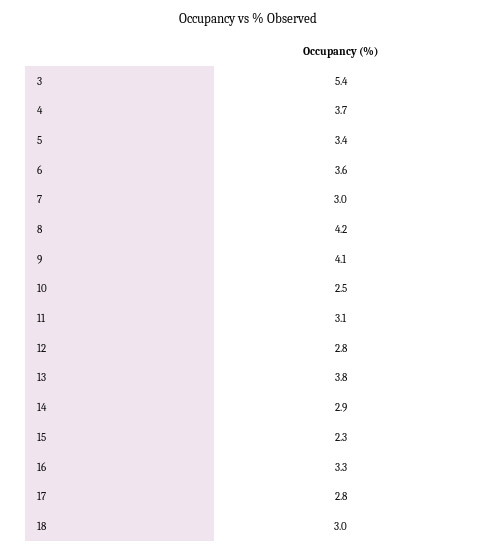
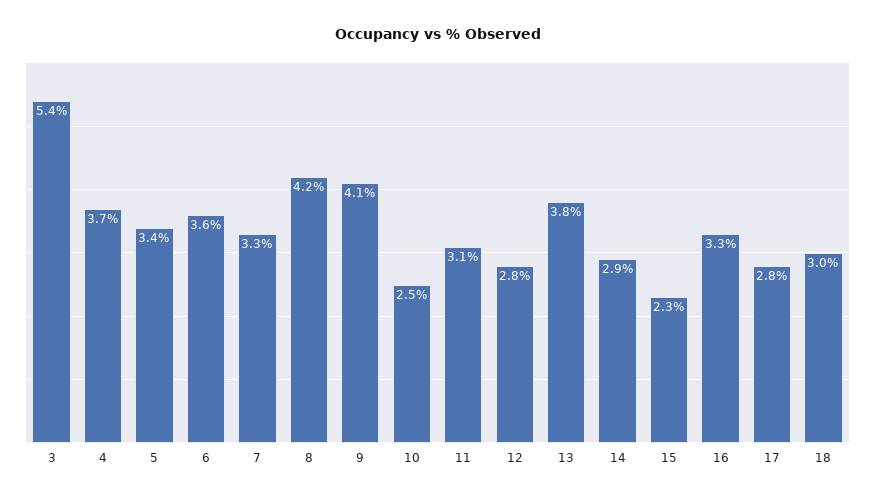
7: 3 -> 3.3

